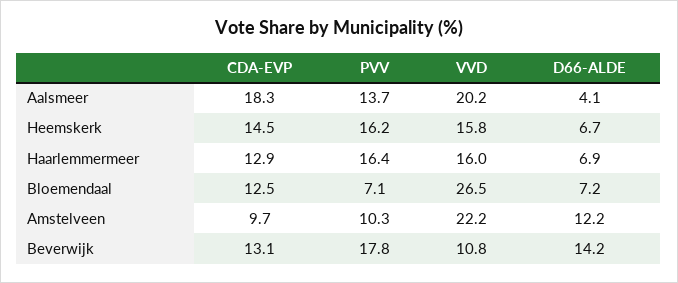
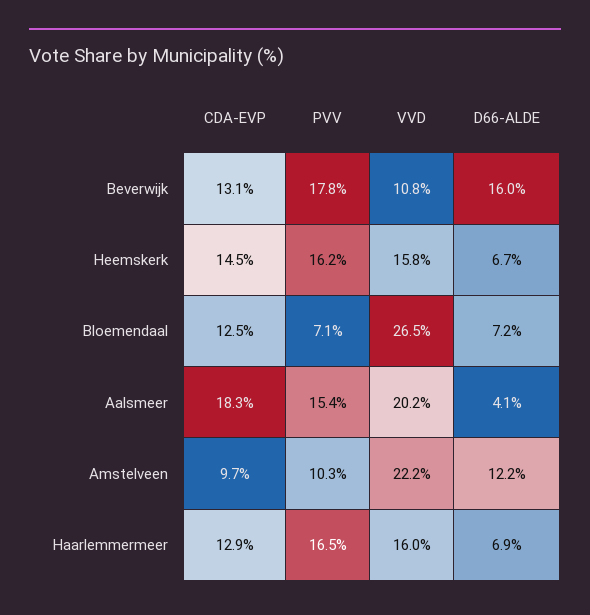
PVV, Aalsmeer: 13.7 -> 15.4
PVV, Haarlemmermeer: 16.4 -> 16.5
D66-ALDE, Beverwijk: 14.2 -> 16

